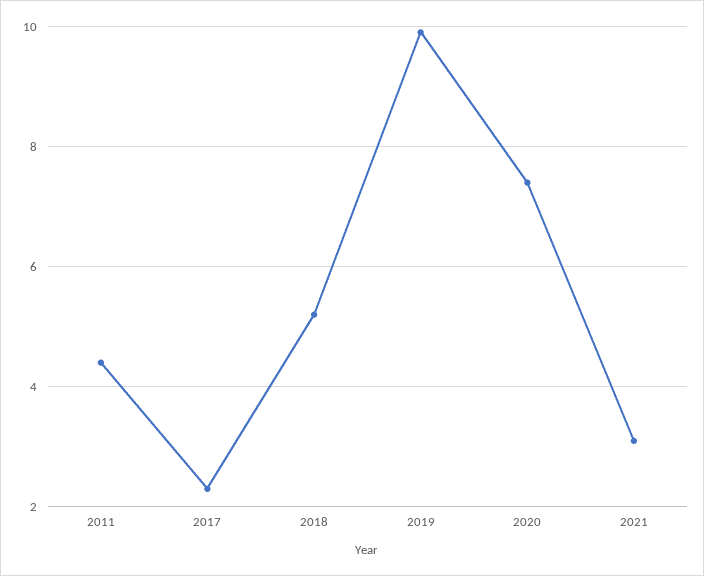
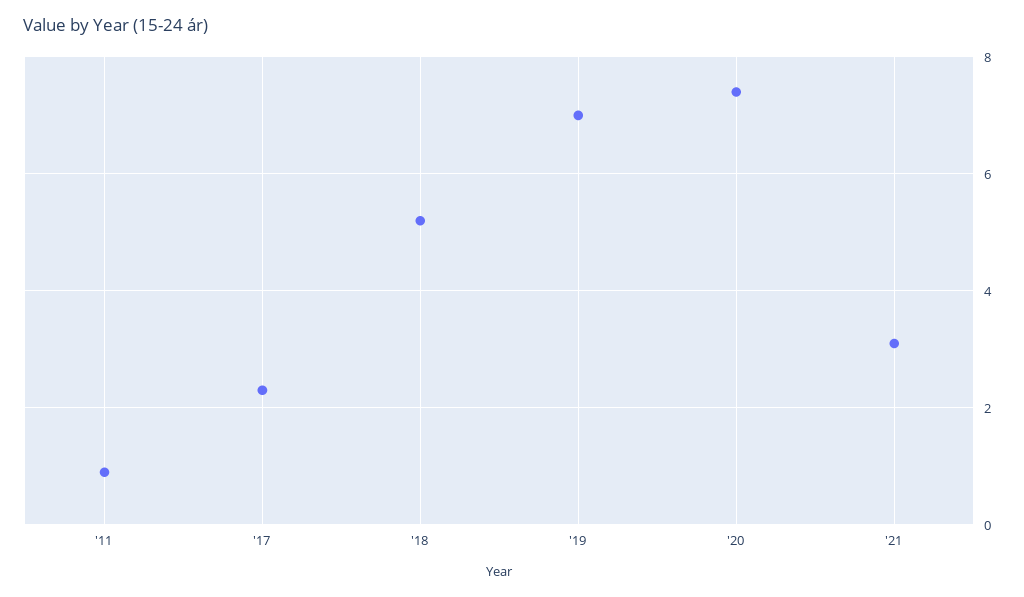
2011: 4.5 -> 1
2019: 10 -> 7

